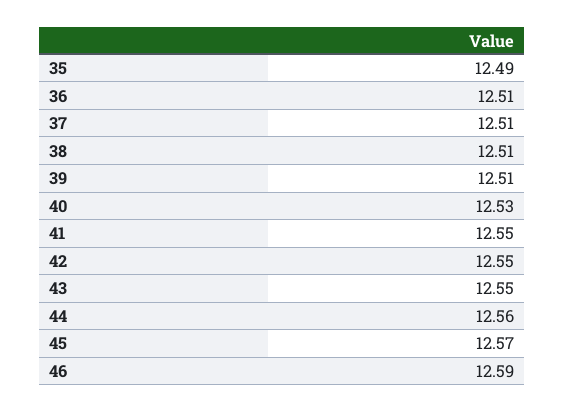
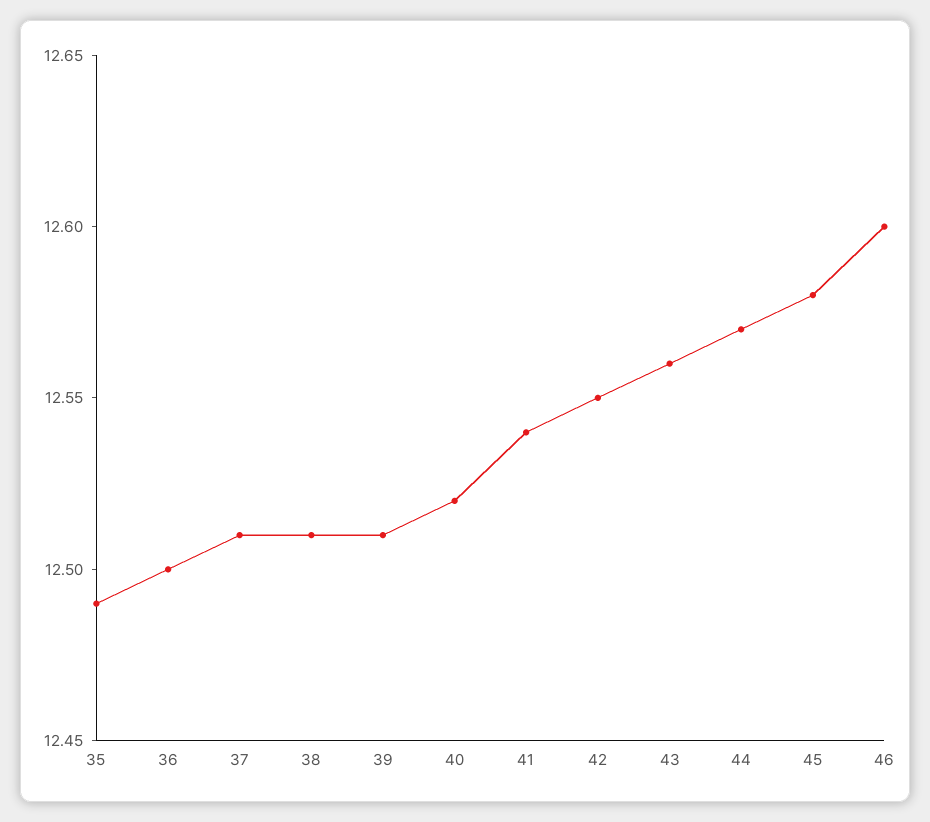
36: 12.51 -> 12.5
40: 12.53 -> 12.52
41: 12.55 -> 12.54
43: 12.55 -> 12.56
44: 12.56 -> 12.57
45: 12.57 -> 12.58
46: 12.59 -> 12.6

